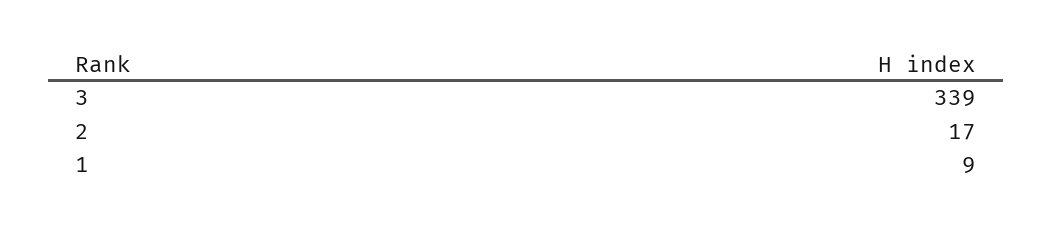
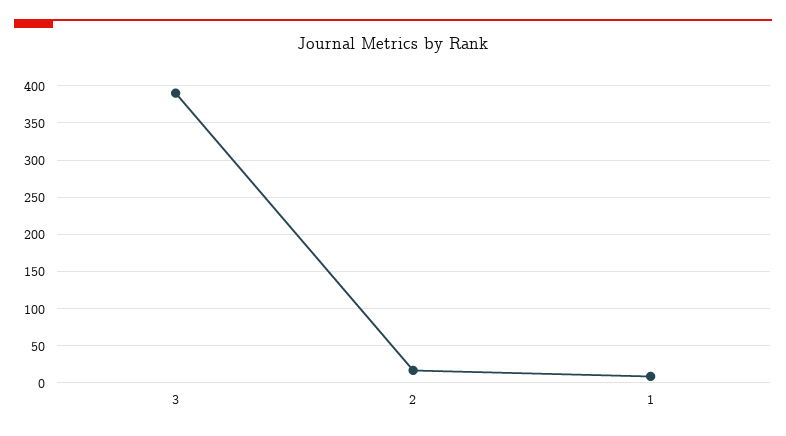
3: 339 -> 390

